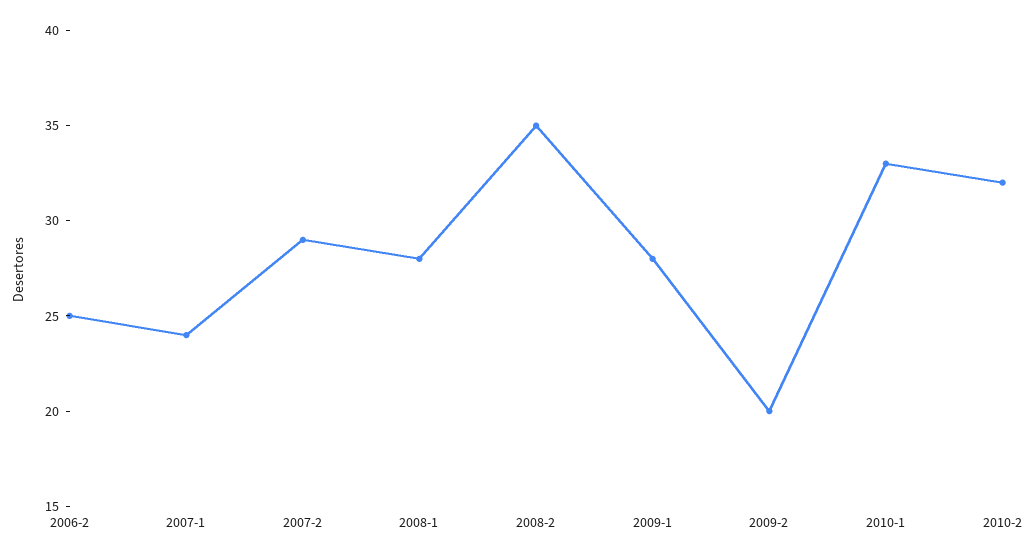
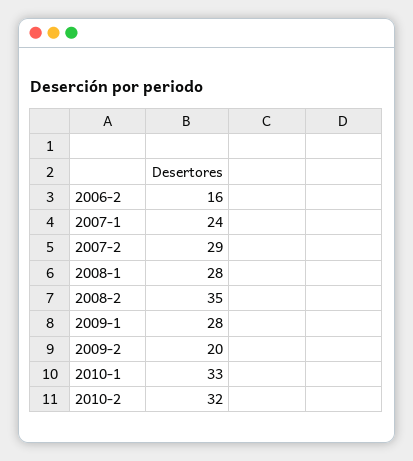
2006-2: 25 -> 16

